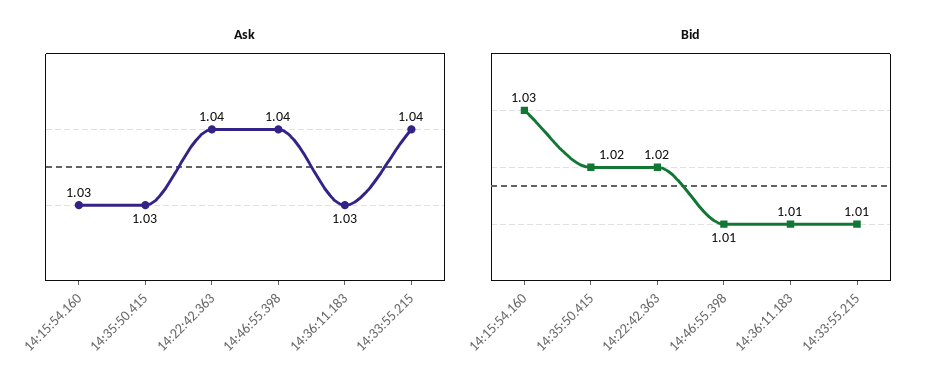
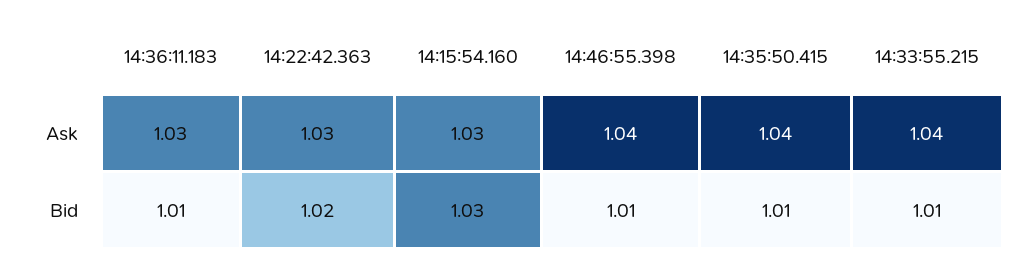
Ask, 14:35:50.415: 1.03 -> 1.04
Ask, 14:22:42.363: 1.04 -> 1.03
Bid, 14:35:50.415: 1.02 -> 1.01

